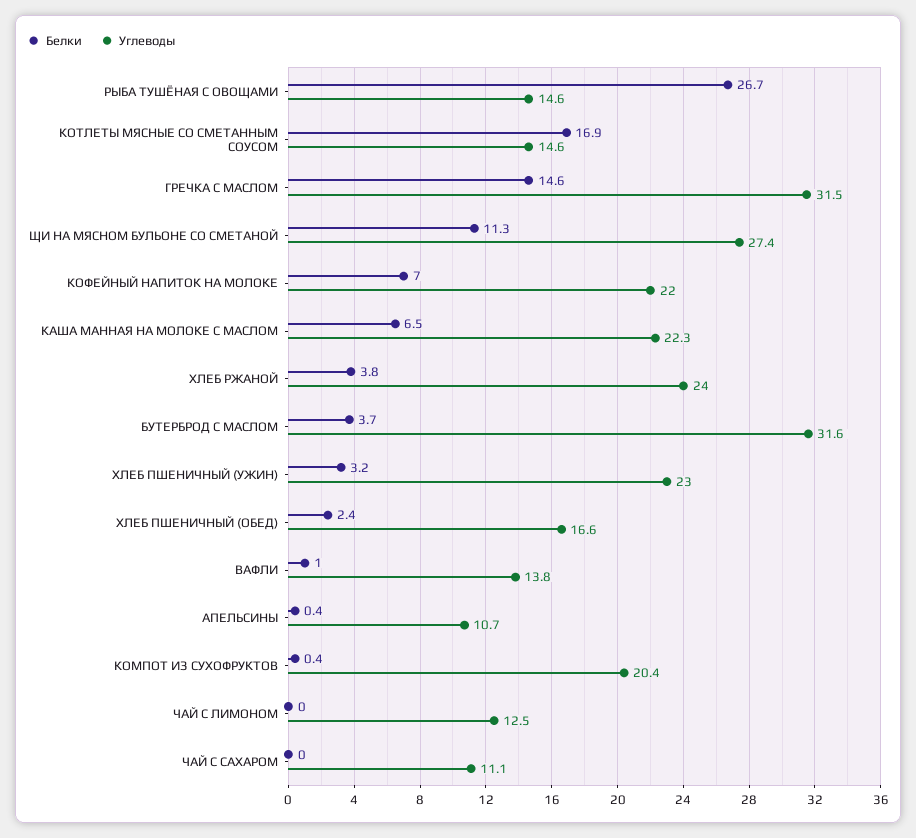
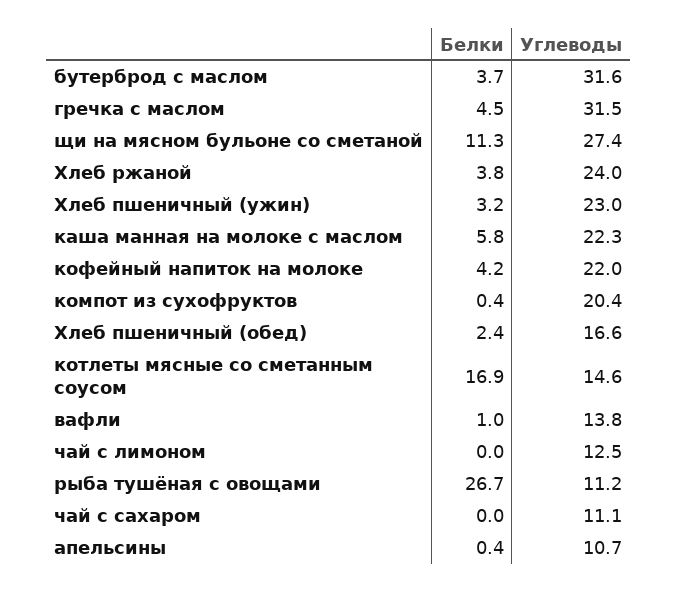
Углеводы, РЫБА ТУШЁНАЯ С ОВОЩАМИ: 14.6 -> 11.2
Белки, ГРЕЧКА С МАСЛОМ: 14.6 -> 4.5
Белки, КОФЕЙНЫЙ НАПИТОК НА МОЛОКЕ: 7 -> 4.2
Белки, КАША МАННАЯ НА МОЛОКЕ С МАСЛОМ: 6.5 -> 5.8

